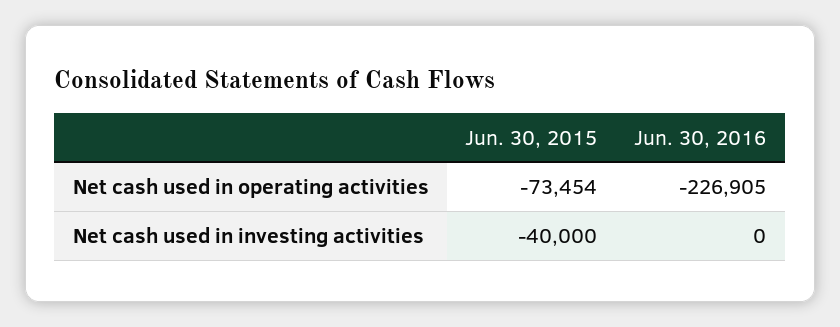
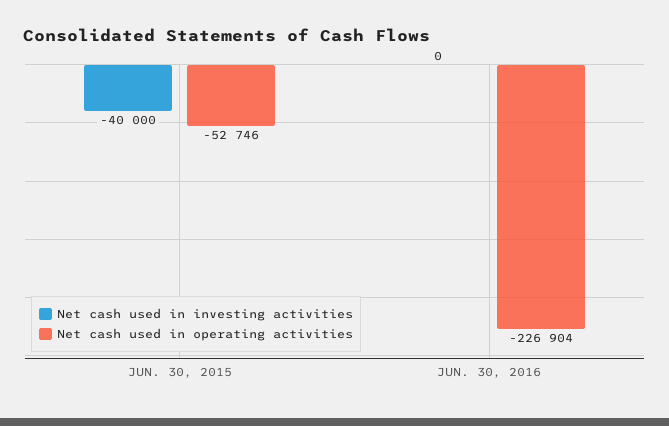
Net cash used in operating activities, Jun. 30, 2015: -73454 -> -52746
Net cash used in operating activities, Jun. 30, 2016: -226905 -> -226904

